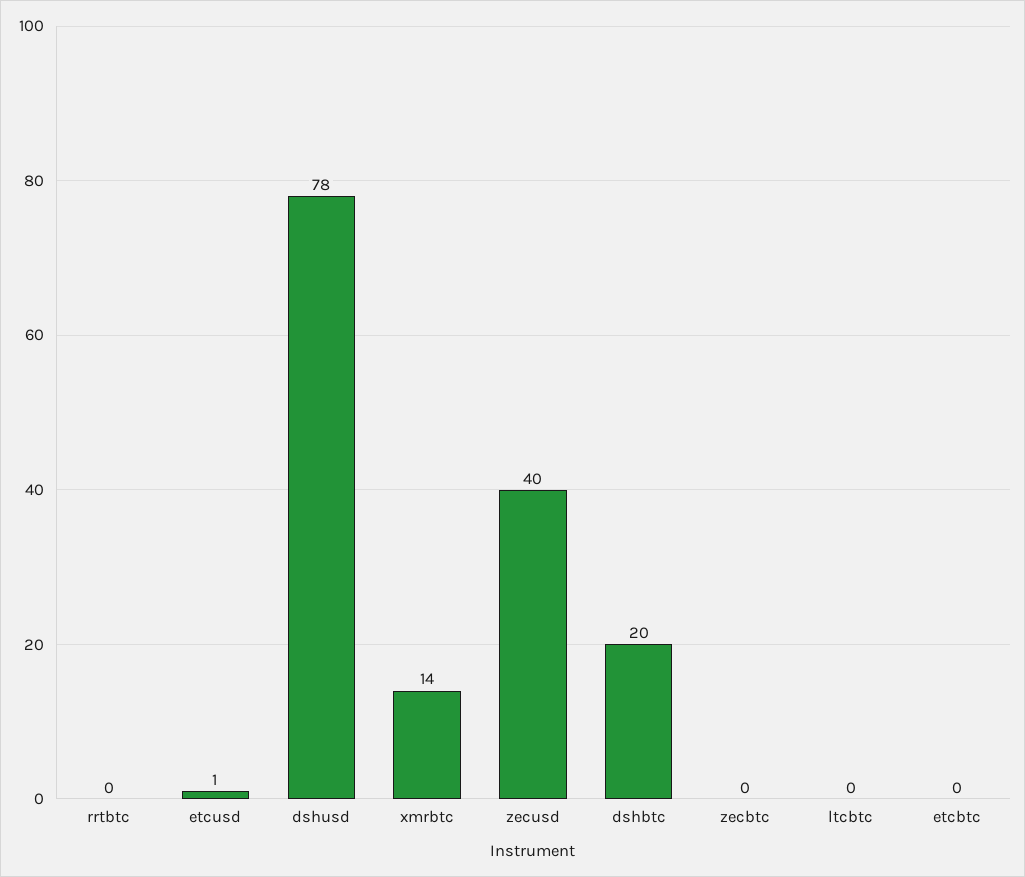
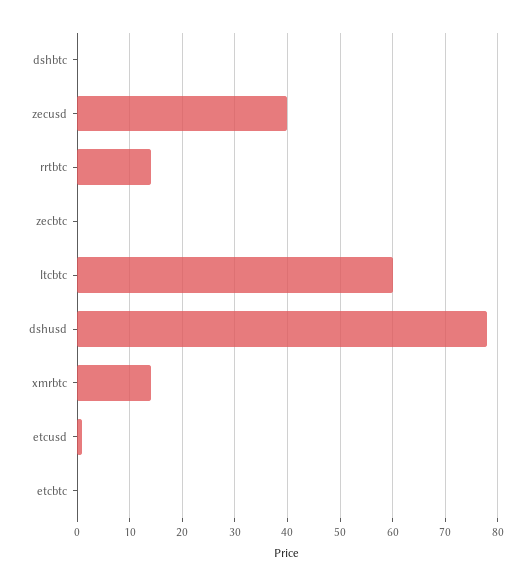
rrtbtc: 0 -> 15
dshbtc: 20 -> 0
ltcbtc: 0 -> 60

